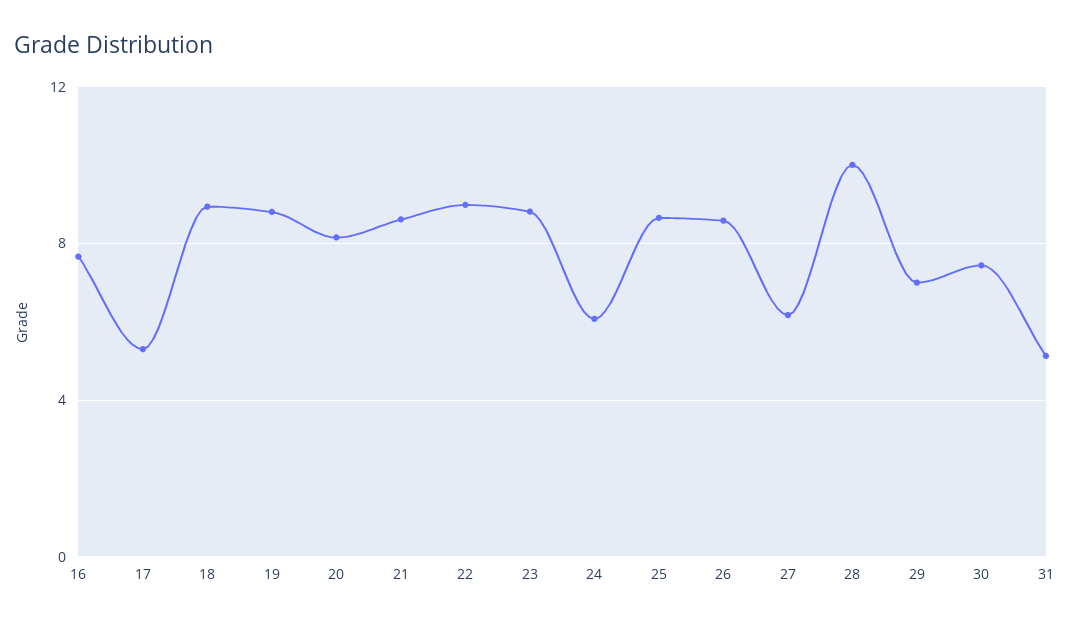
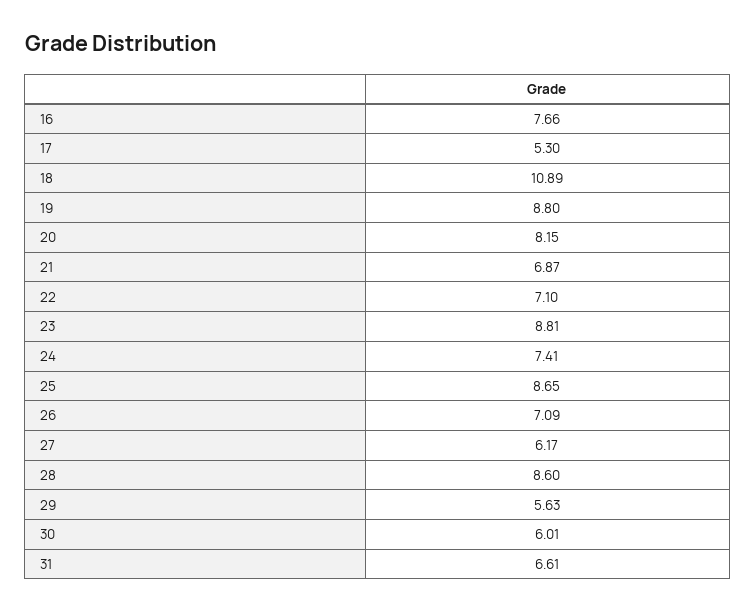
18: 9 -> 10.89
21: 8.5 -> 6.87
22: 9 -> 7.1
24: 6 -> 7.41
26: 8.5 -> 7.09
28: 10 -> 8.6
29: 7 -> 5.63
30: 7.5 -> 6.01
31: 5 -> 6.61

